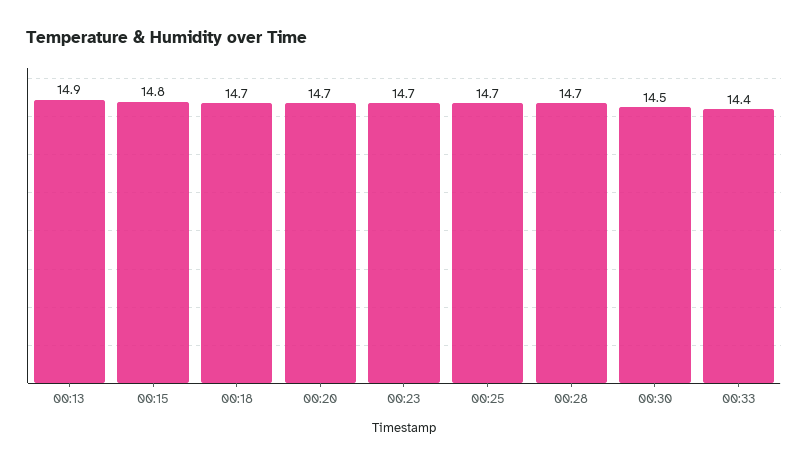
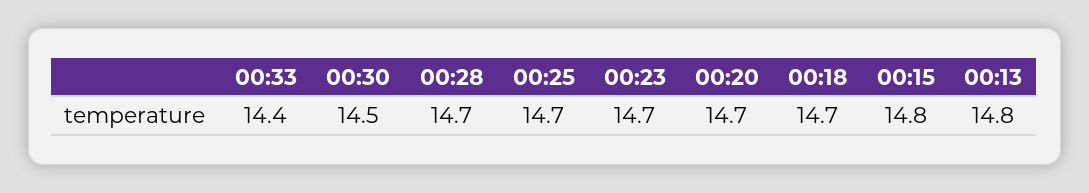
00:13: 14.9 -> 14.8

